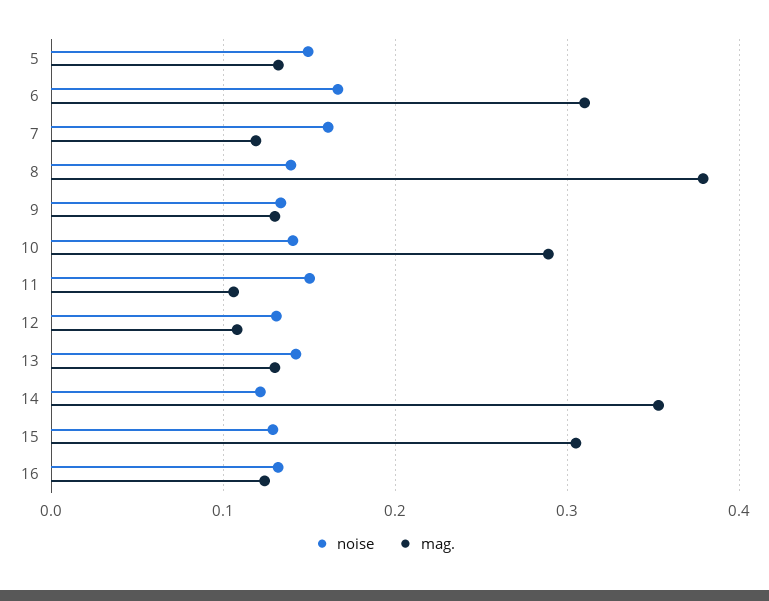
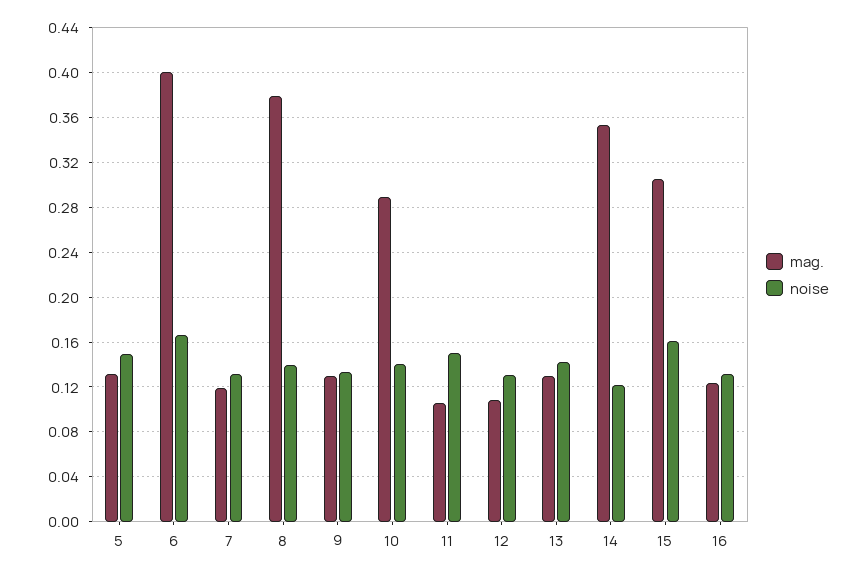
mag., 6: 0.31 -> 0.4
noise, 7: 0.16 -> 0.13
noise, 15: 0.13 -> 0.16

